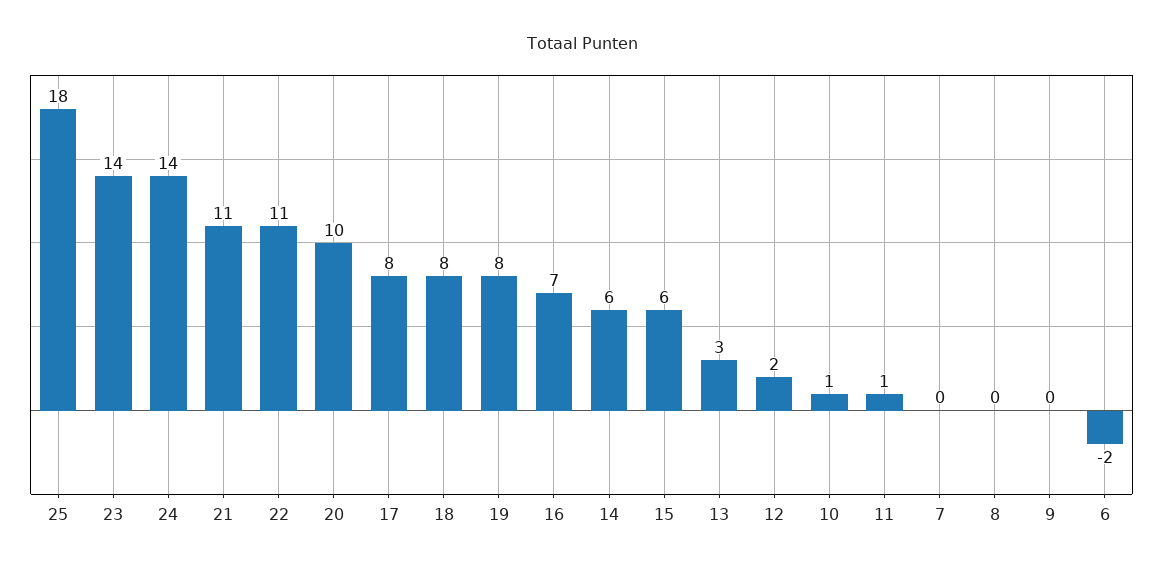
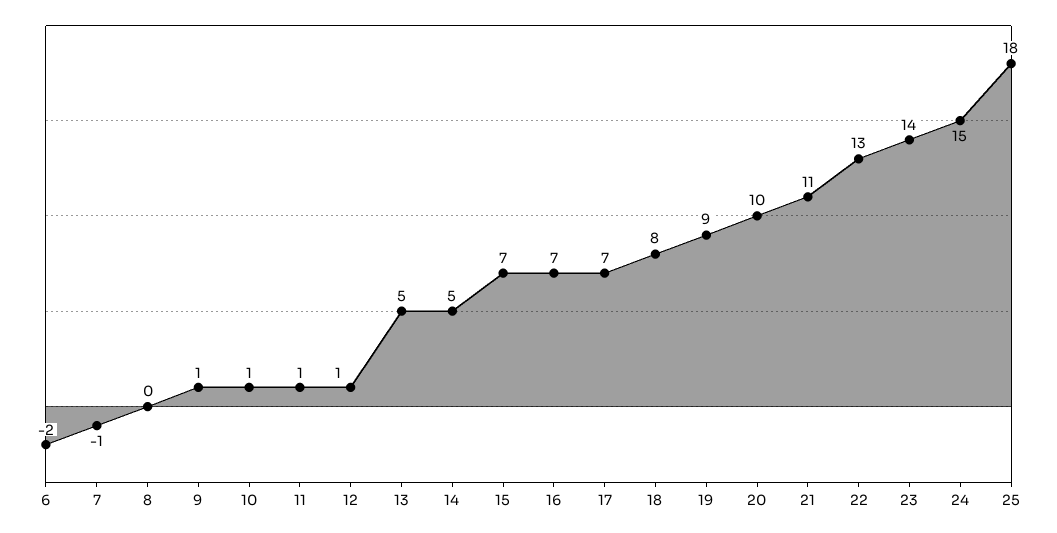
24: 14 -> 15
22: 11 -> 13
17: 8 -> 7
19: 8 -> 9
14: 6 -> 5
15: 6 -> 7
13: 3 -> 5
12: 2 -> 1
7: 0 -> -1
9: 0 -> 1

